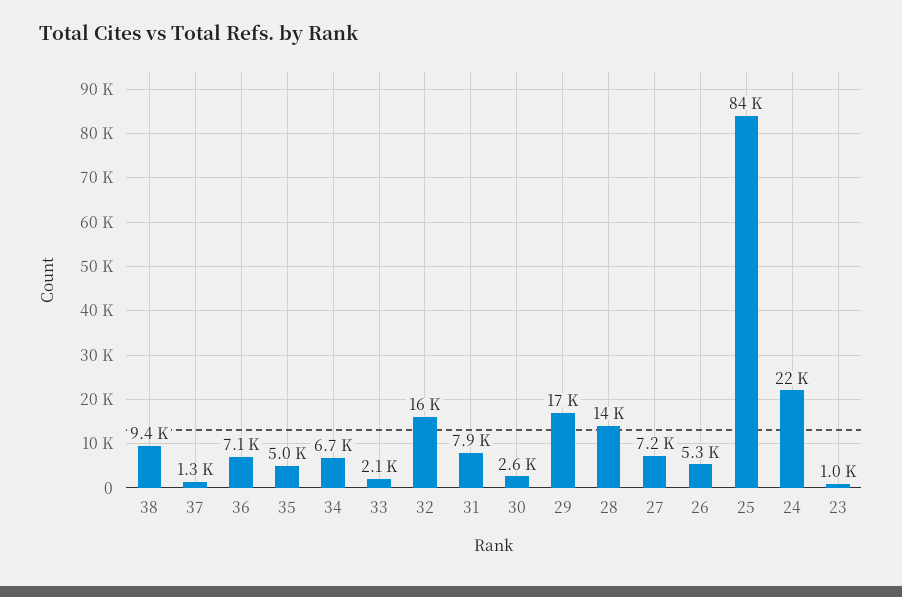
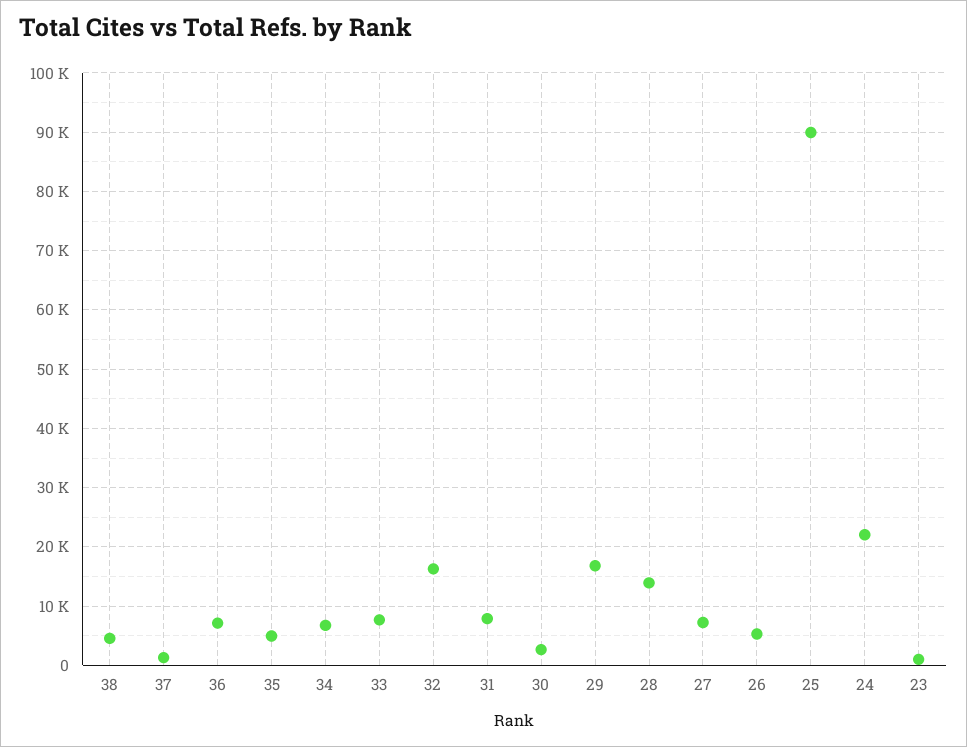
38: 9400 -> 4000
33: 2100 -> 8000
25: 84000 -> 90000

